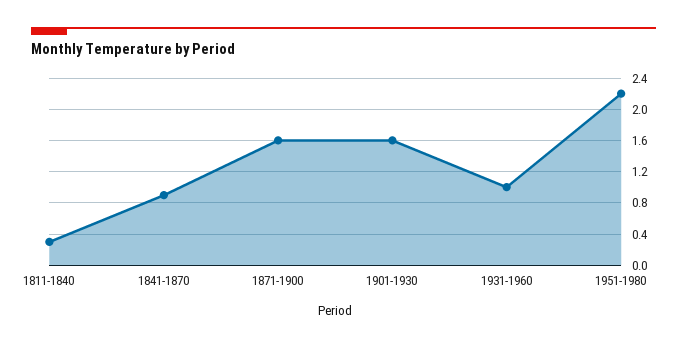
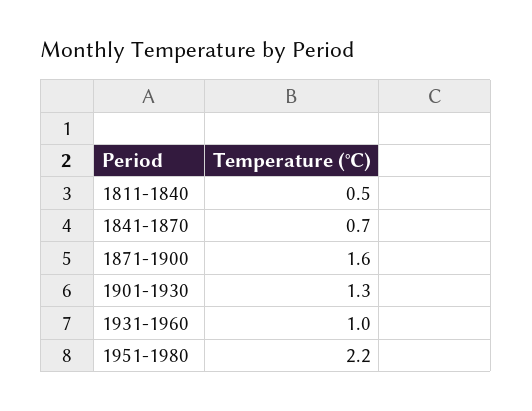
1811-1840: 0.3 -> 0.5
1841-1870: 0.9 -> 0.7
1901-1930: 1.6 -> 1.3

